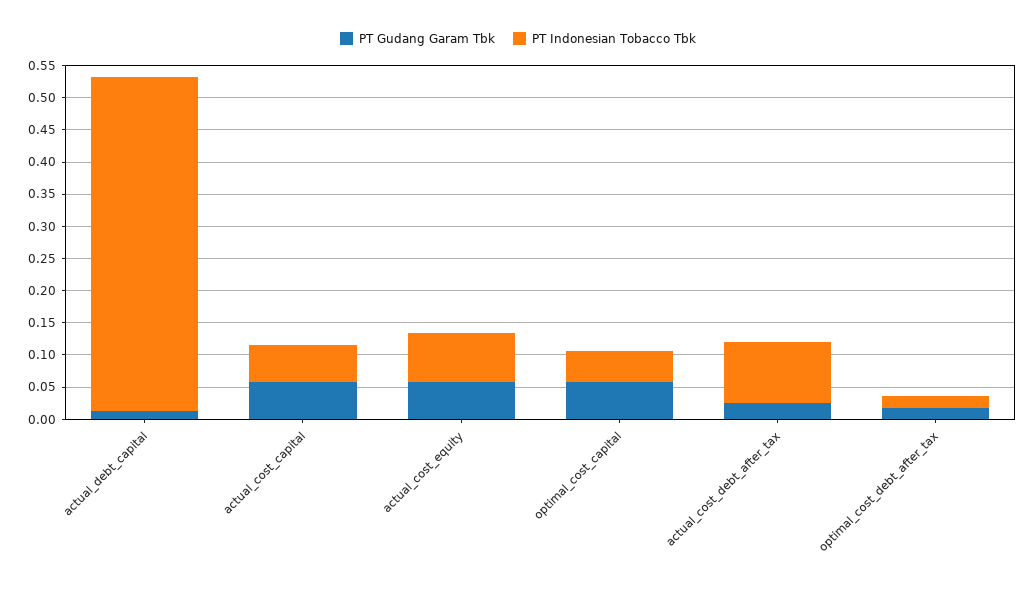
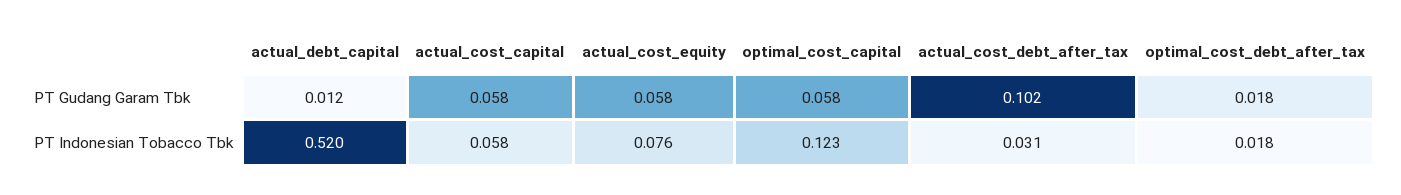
PT Indonesian Tobacco Tbk, optimal_cost_capital: 0.05 -> 0.123
PT Gudang Garam Tbk, actual_cost_debt_after_tax: 0.025 -> 0.102
PT Indonesian Tobacco Tbk, actual_cost_debt_after_tax: 0.1 -> 0.031

